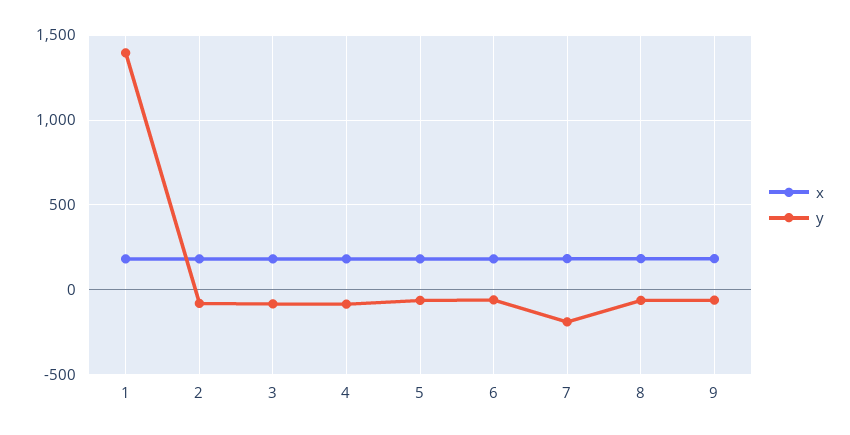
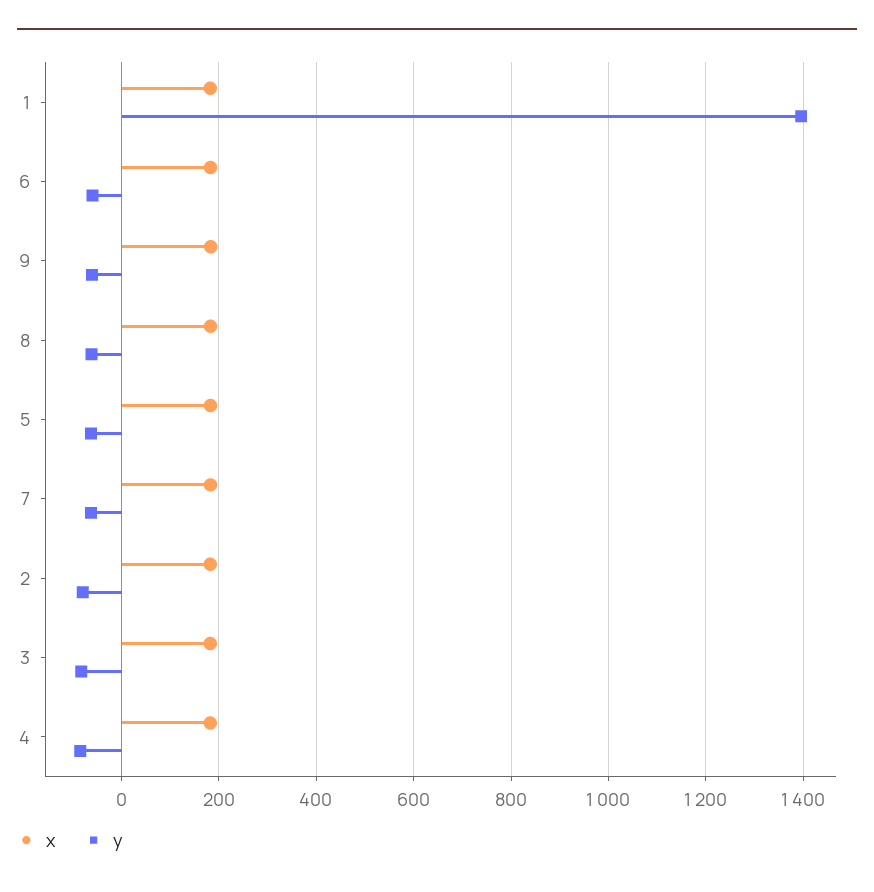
y, 7: -200 -> -60

